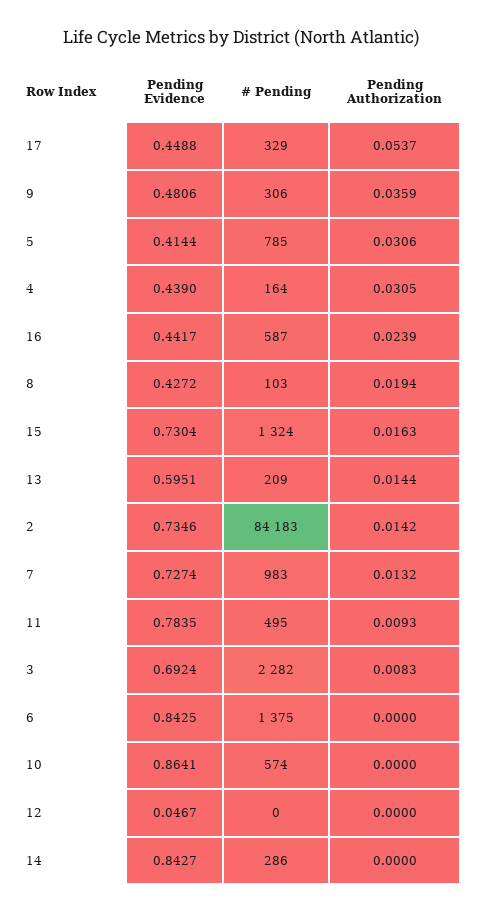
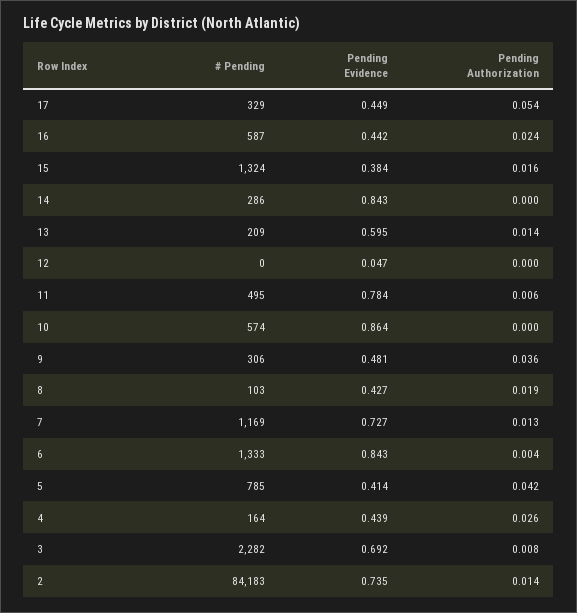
Pending Authorization, 5: 0.0306 -> 0.042
Pending Authorization, 4: 0.0305 -> 0.026
Pending Evidence, 15: 0.7304 -> 0.384
# Pending, 7: 983 -> 1169
Pending Authorization, 11: 0.0093 -> 0.006
# Pending, 6: 1375 -> 1333
Pending Authorization, 6: 0 -> 0.004

